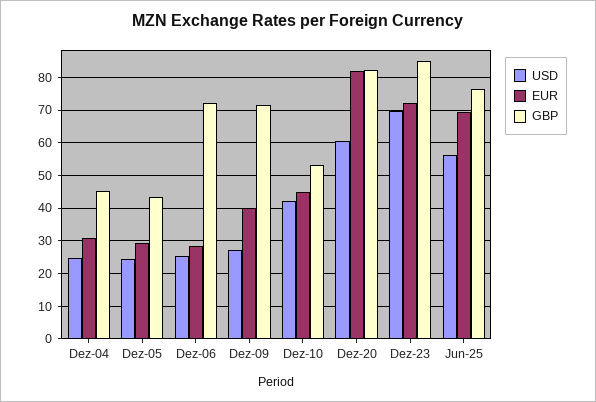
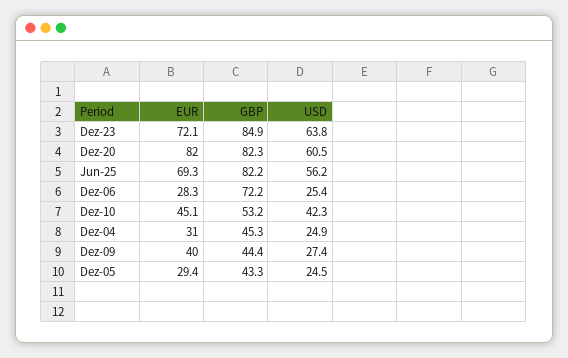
GBP, Dez-09: 72 -> 44.4
USD, Dez-23: 70 -> 63.8
GBP, Jun-25: 76 -> 82.2

